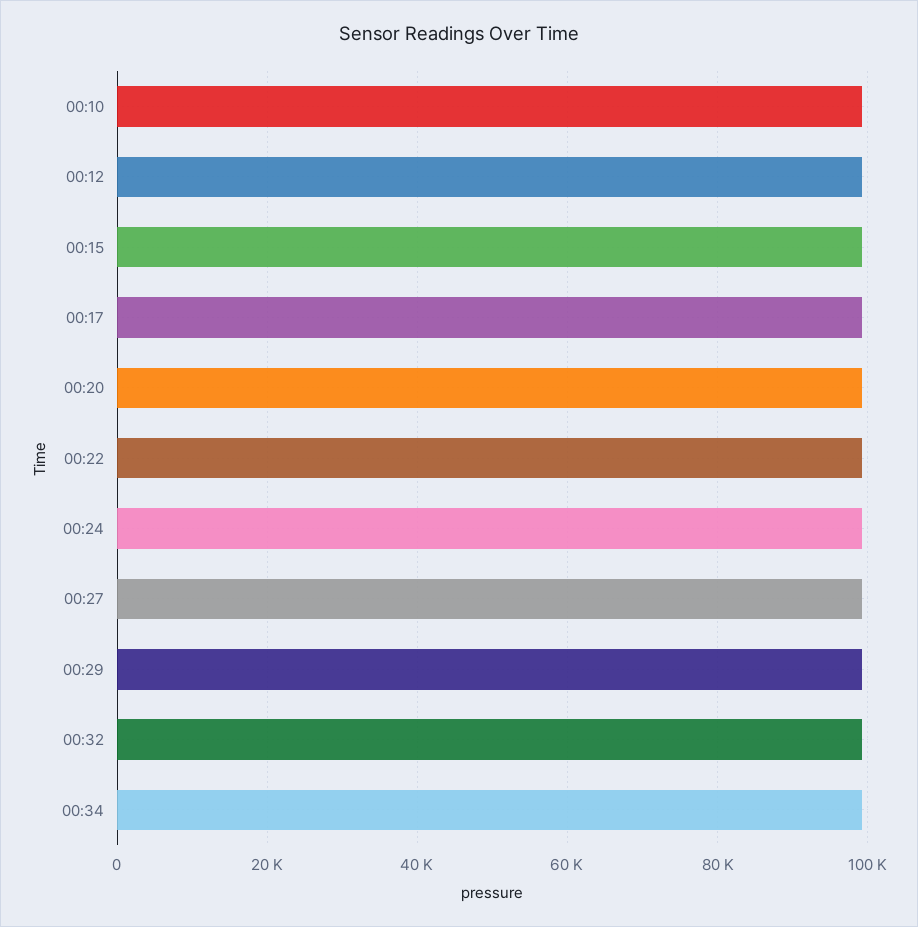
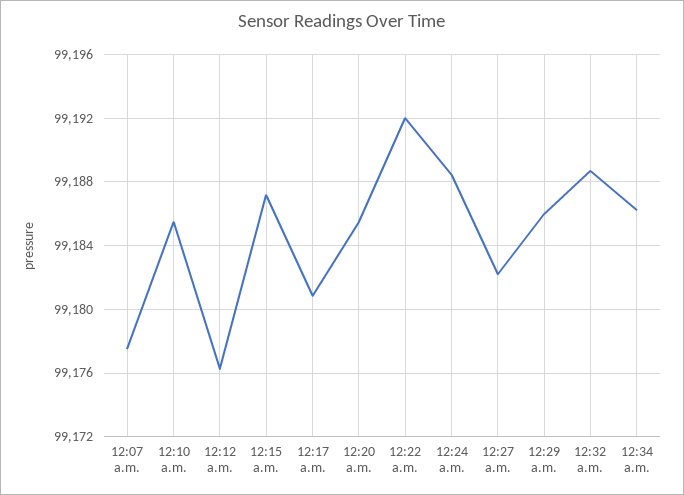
12:07 a.m.: none -> 99177.5

